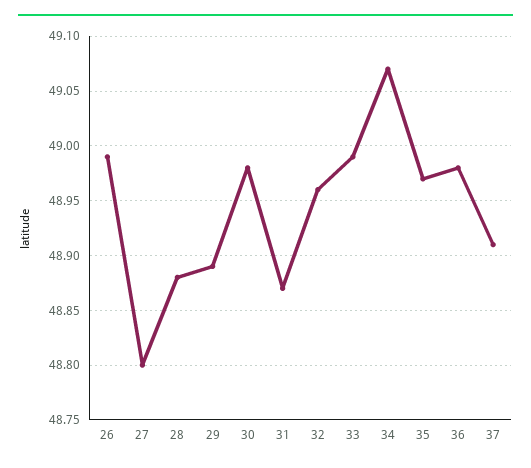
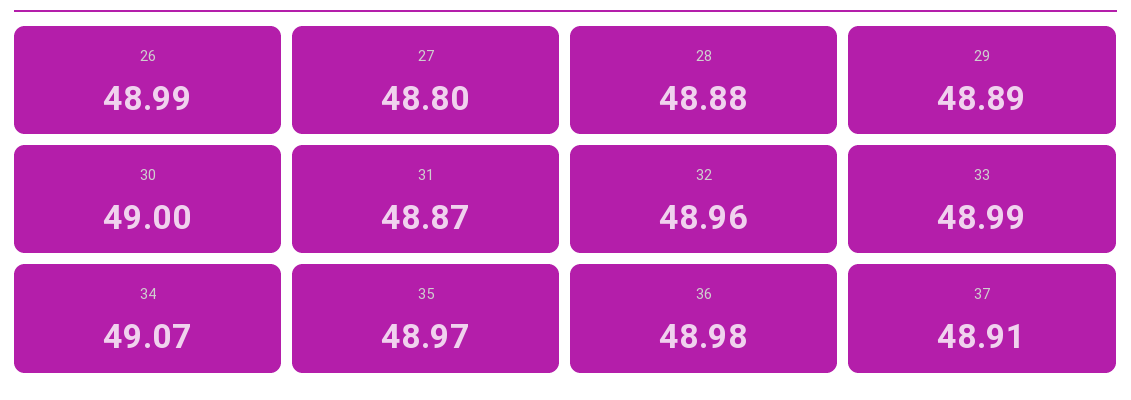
30: 48.98 -> 49

